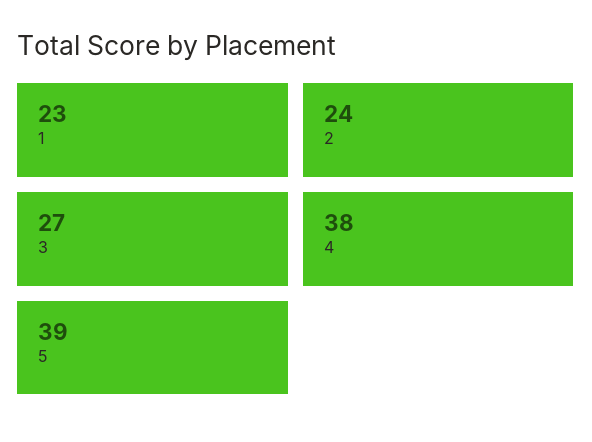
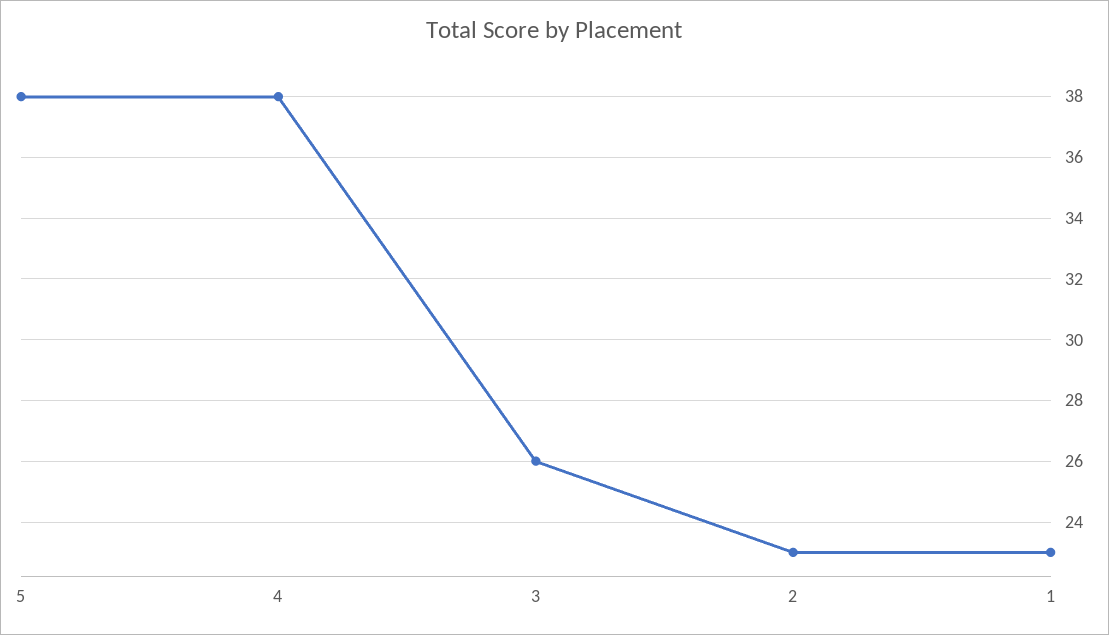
2: 24 -> 23
3: 27 -> 26
5: 39 -> 38

